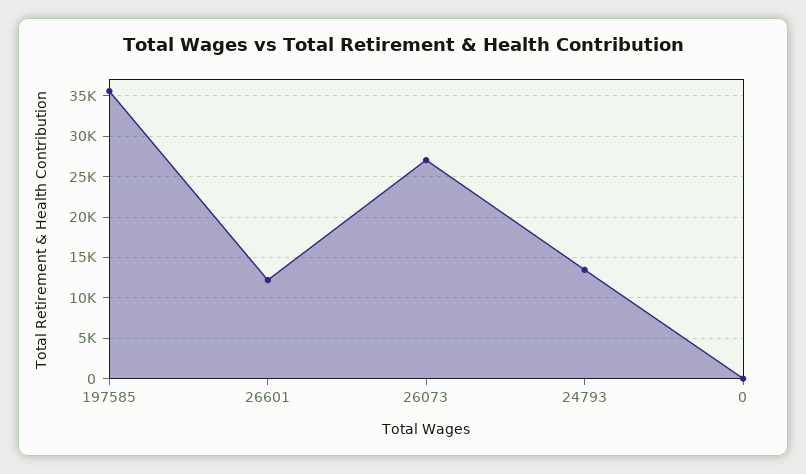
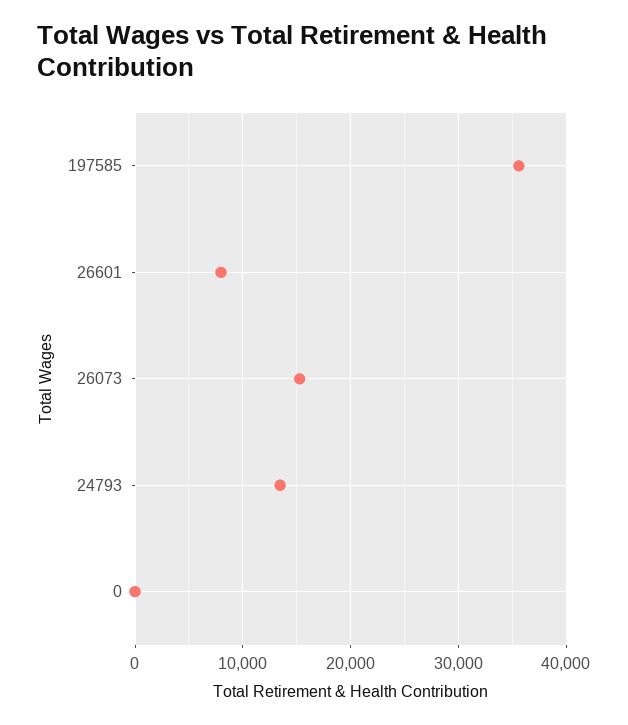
26601: 12000 -> 8000
26073: 27000 -> 15000

